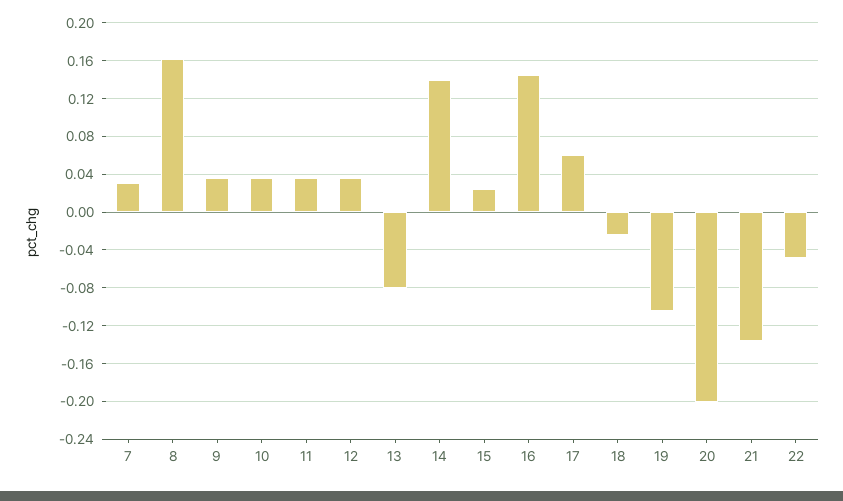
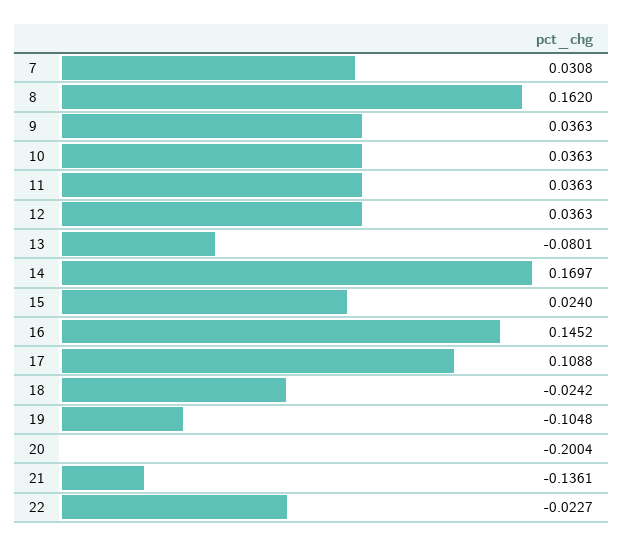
14: 0.14 -> 0.1697
17: 0.06 -> 0.1088
22: -0.05 -> -0.0227

